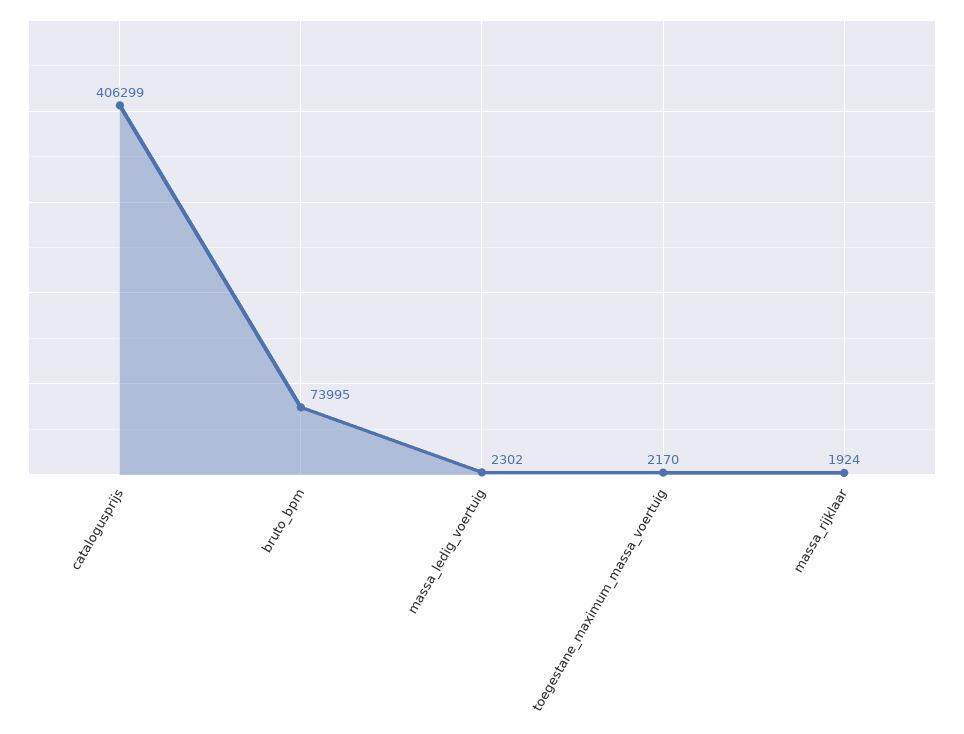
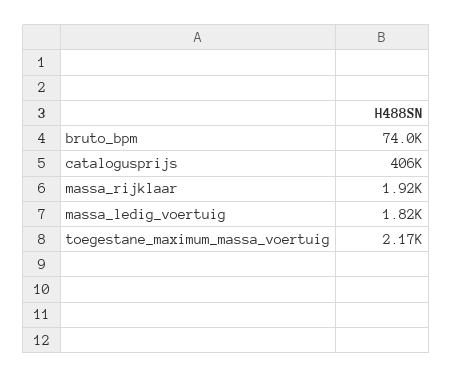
massa_ledig_voertuig: 2302 -> 1820

